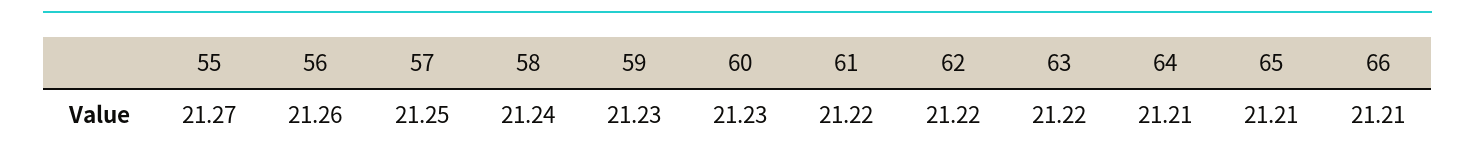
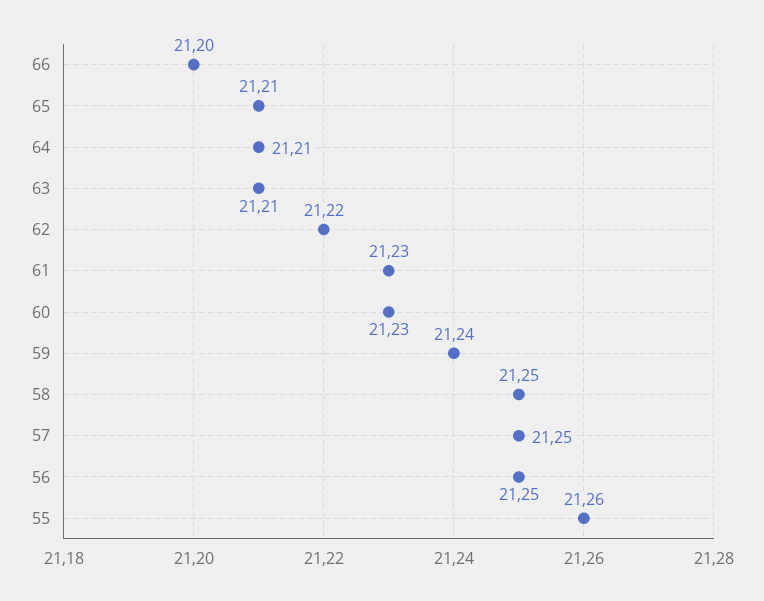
55: 21.27 -> 21.26
56: 21.26 -> 21.25
58: 21.24 -> 21.25
59: 21.23 -> 21.24
61: 21.22 -> 21.23
63: 21.22 -> 21.21
66: 21.21 -> 21.2

